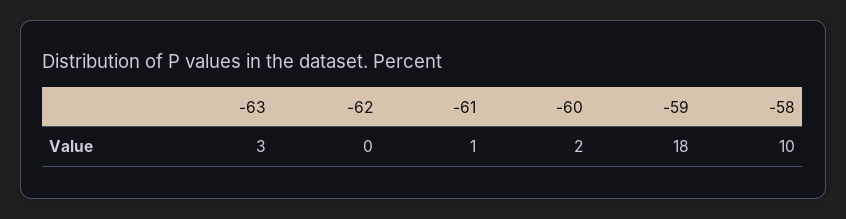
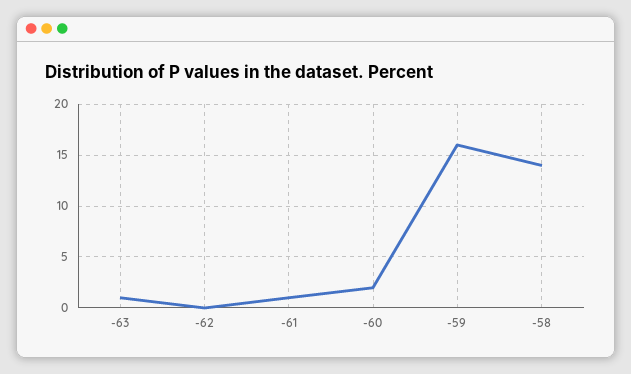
-63: 3 -> 1
-59: 18 -> 16
-58: 10 -> 14

